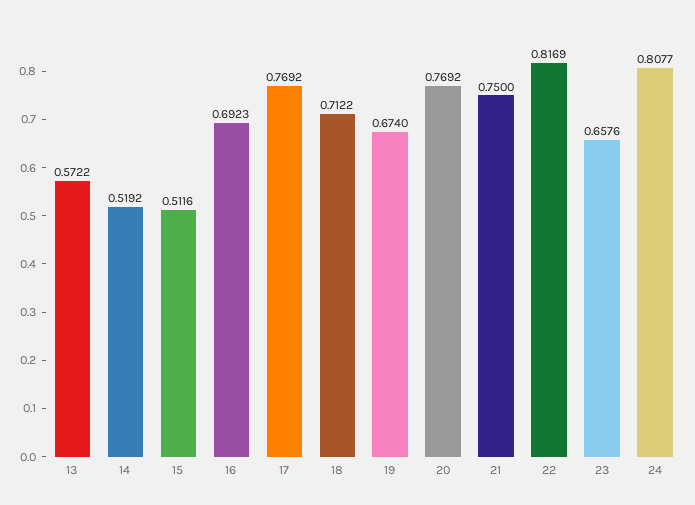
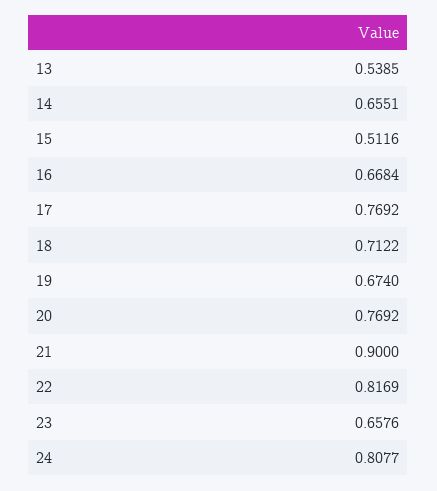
13: 0.5722 -> 0.5385
14: 0.5192 -> 0.6551
16: 0.6923 -> 0.6684
21: 0.75 -> 0.9

